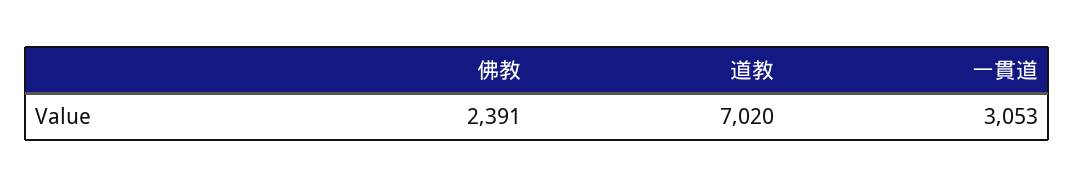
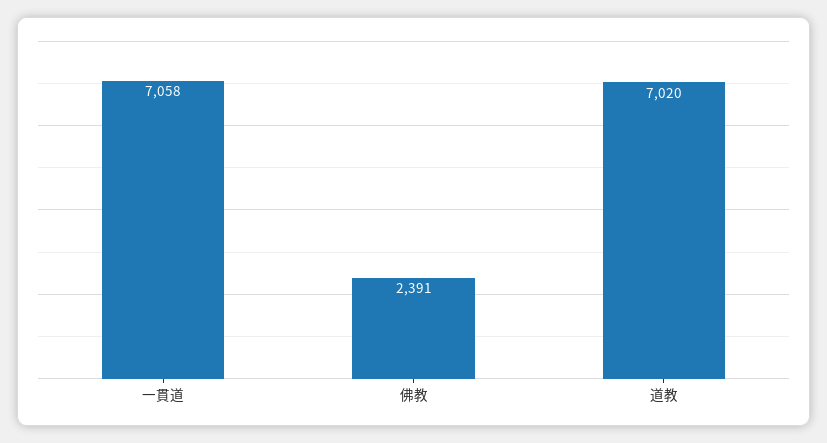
一貫道: 3053 -> 7058

